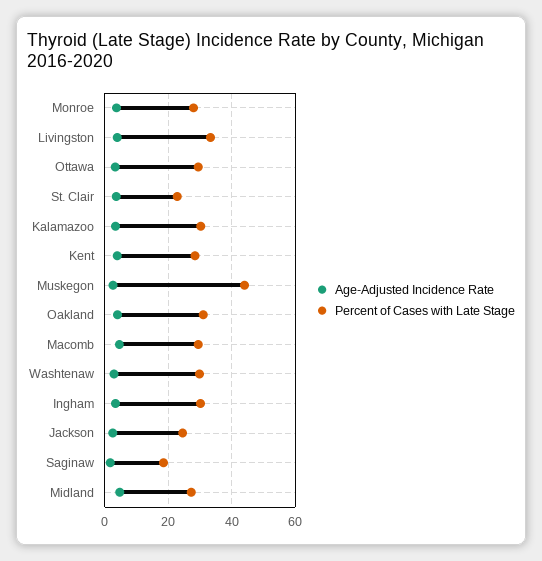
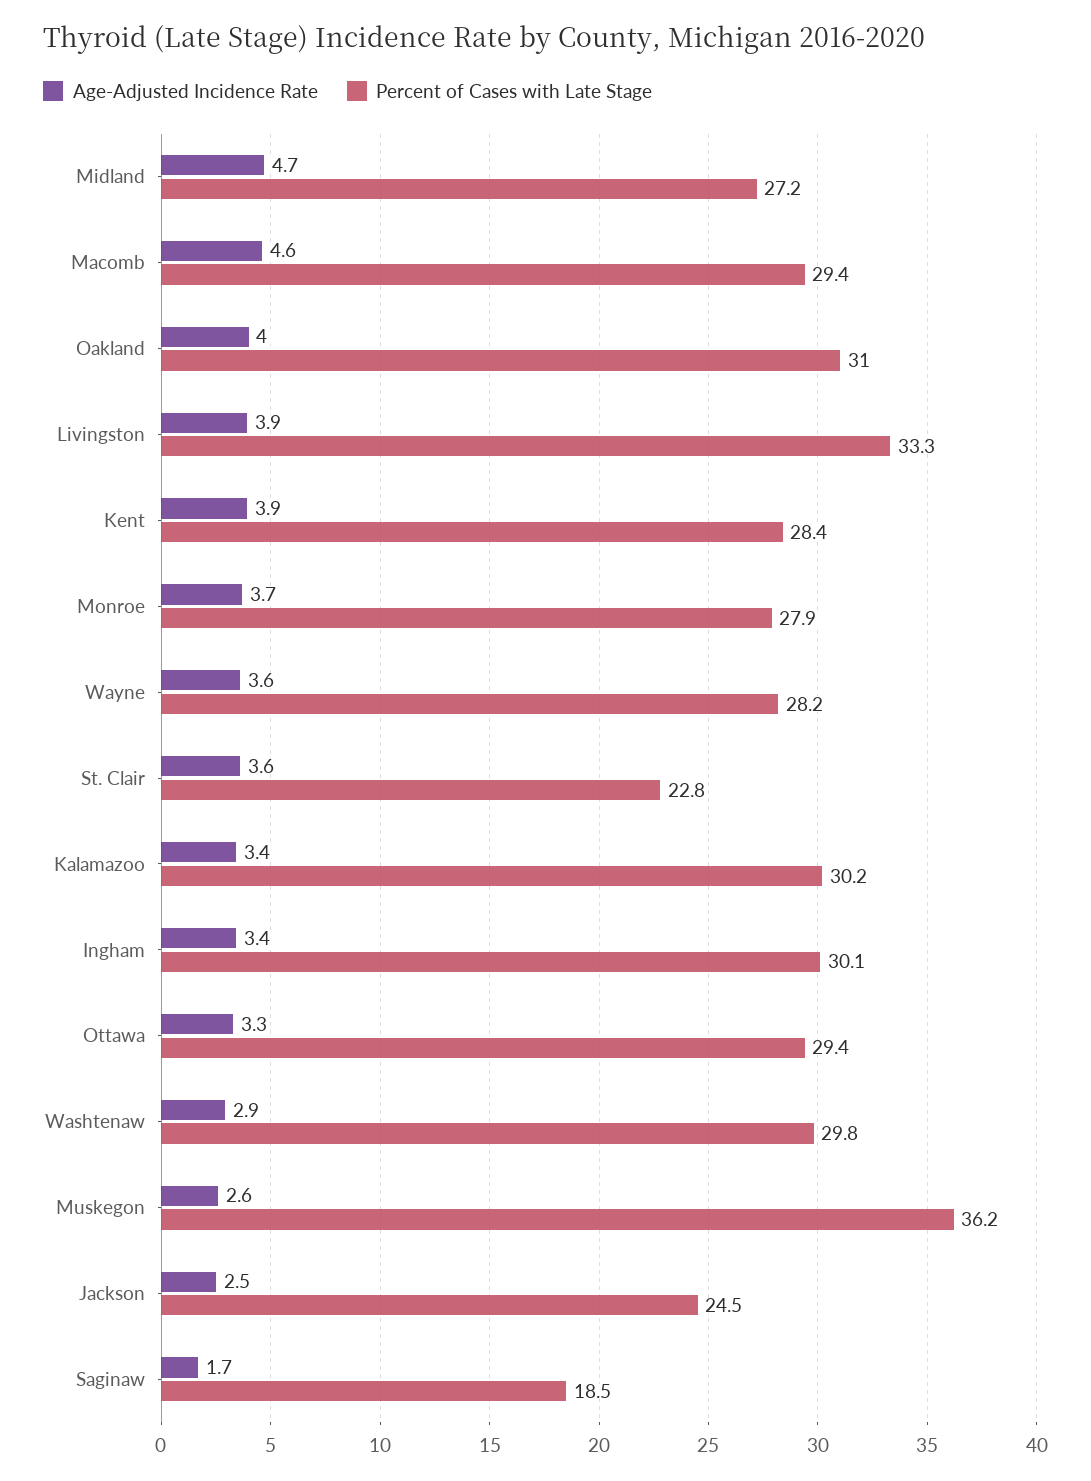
Percent of Cases with Late Stage, Muskegon: 44 -> 36.2
Age-Adjusted Incidence Rate, Wayne: none -> 3.6
Percent of Cases with Late Stage, Wayne: none -> 28.2

